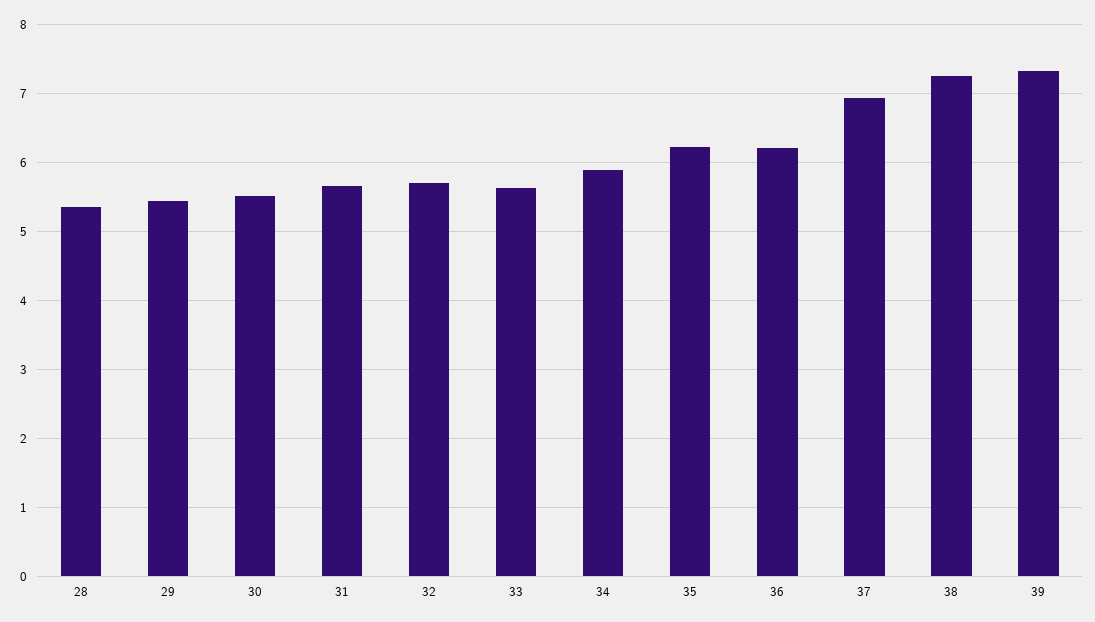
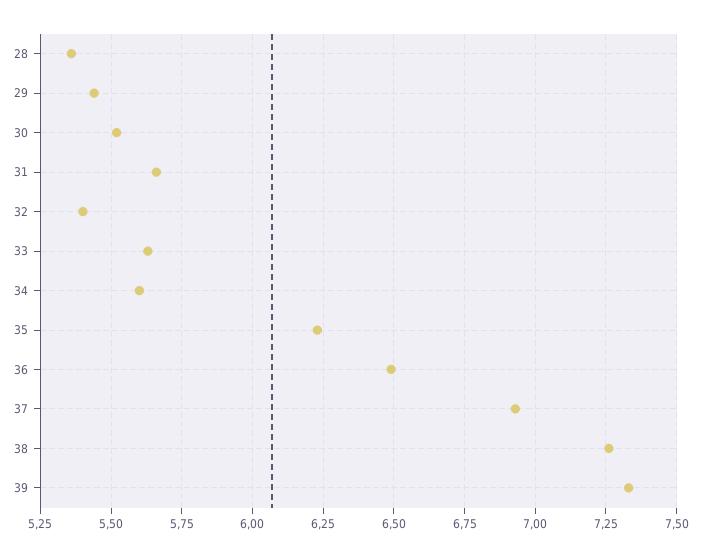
32: 5.7 -> 5.4
34: 5.9 -> 5.6
36: 6.2 -> 6.5

